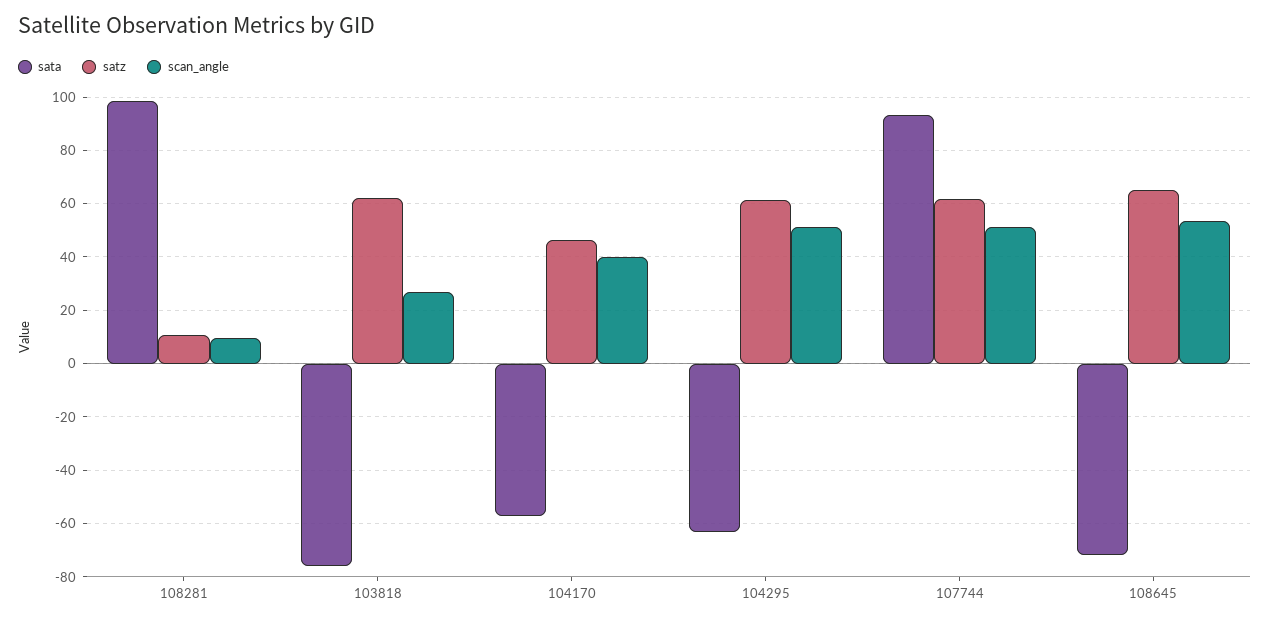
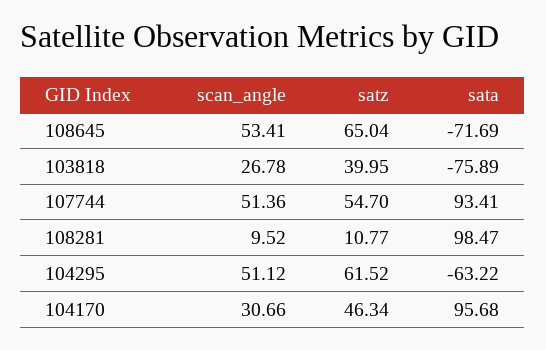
satz, 103818: 62.5 -> 39.95
sata, 104170: -57.5 -> 95.68
scan_angle, 104170: 40 -> 30.66
satz, 107744: 62.5 -> 54.7

